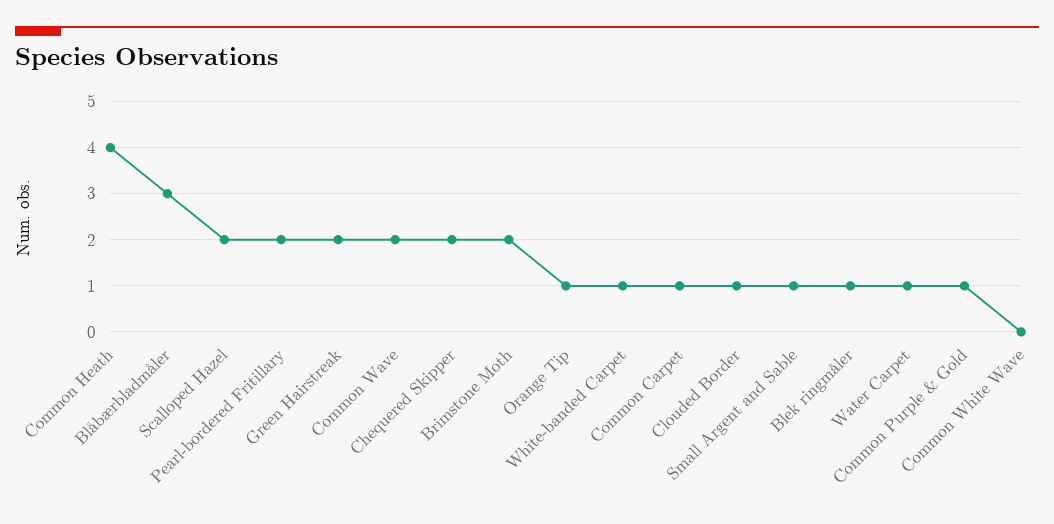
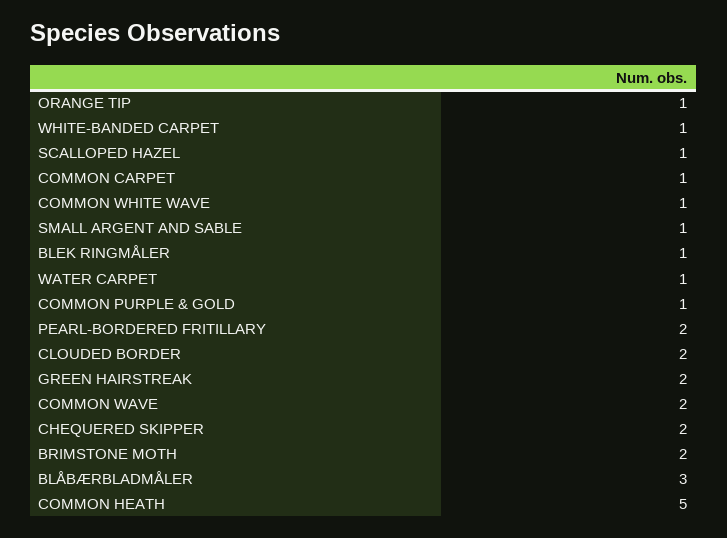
Common Heath: 4 -> 5
Scalloped Hazel: 2 -> 1
Clouded Border: 1 -> 2
Common White Wave: 0 -> 1

